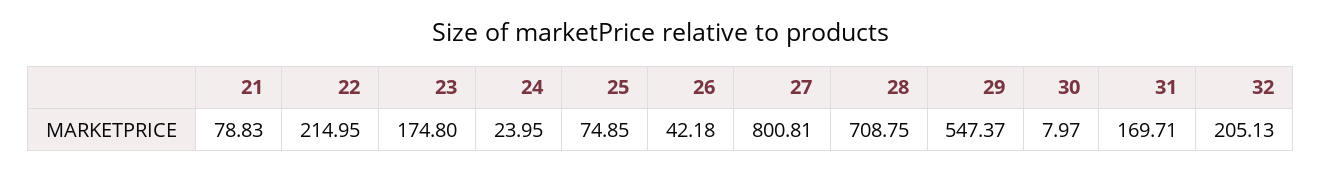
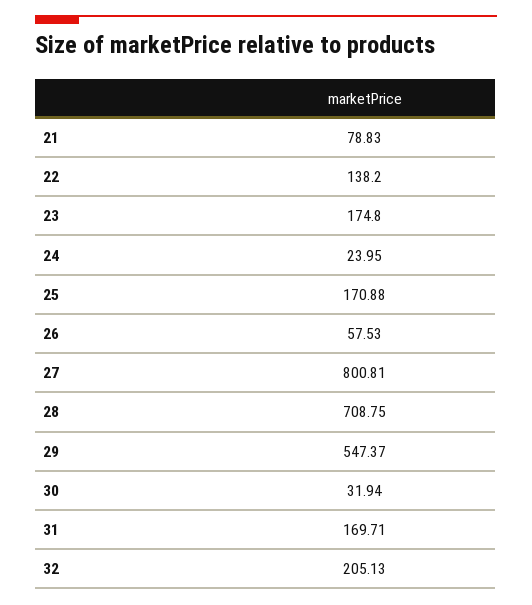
22: 214.95 -> 138.2
25: 74.85 -> 170.88
26: 42.18 -> 57.53
30: 7.97 -> 31.94

